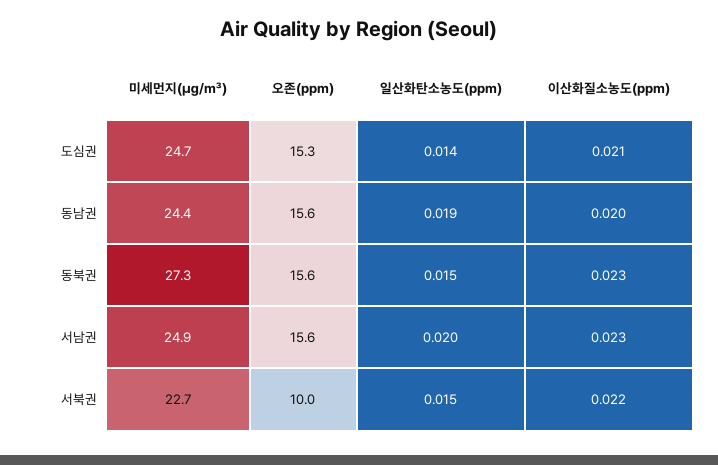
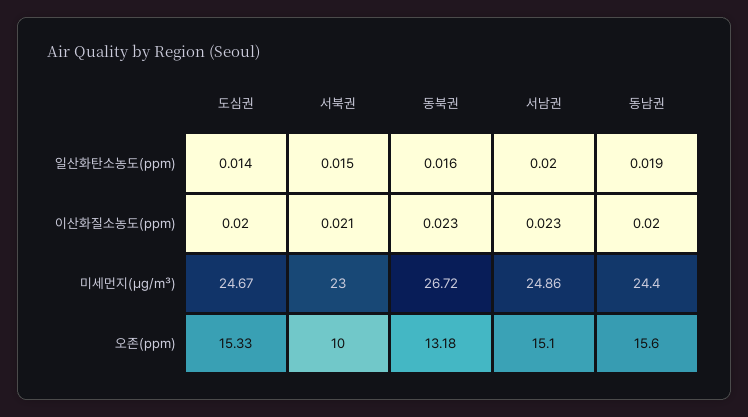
이산화질소농도(ppm), 도심권: 0.021 -> 0.02
미세먼지(㎍/㎥), 동북권: 27.3 -> 26.72
오존(ppm), 동북권: 15.6 -> 13.18
일산화탄소농도(ppm), 동북권: 0.015 -> 0.016
오존(ppm), 서남권: 15.6 -> 15.1
미세먼지(㎍/㎥), 서북권: 22.7 -> 23
이산화질소농도(ppm), 서북권: 0.022 -> 0.021

